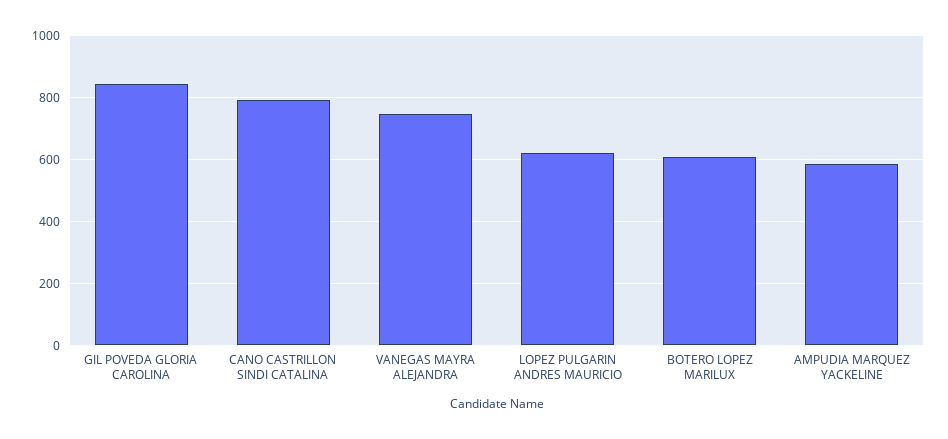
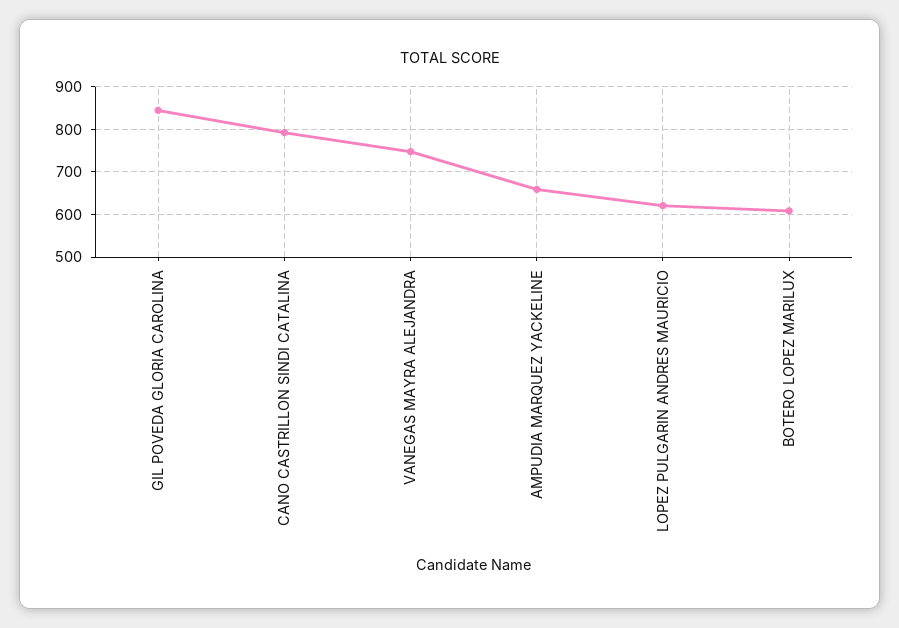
AMPUDIA MARQUEZ YACKELINE: 580 -> 660

